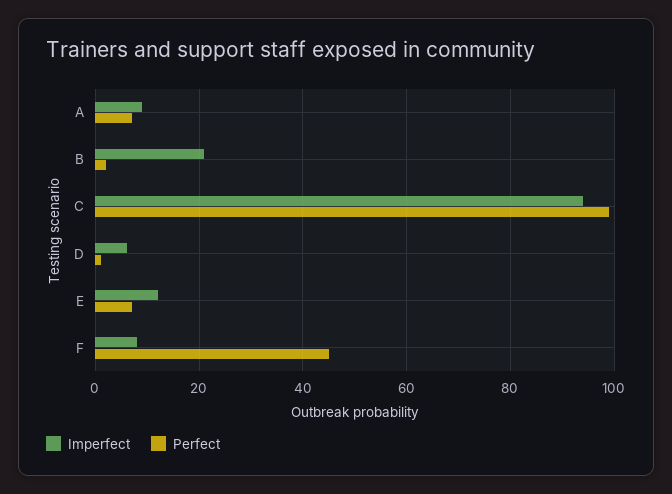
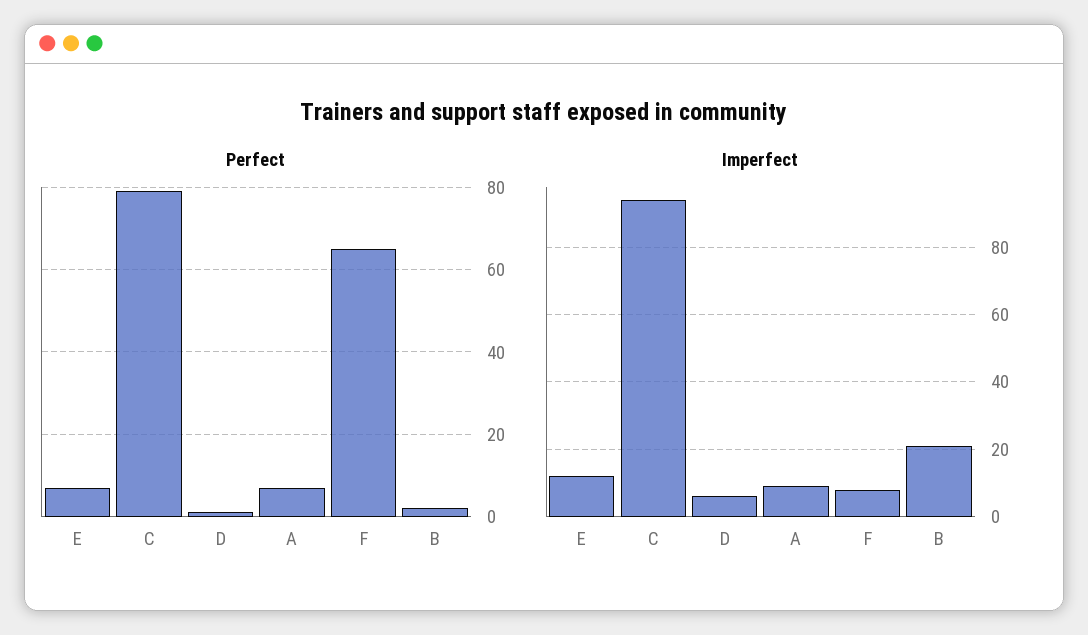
Perfect, C: 100 -> 80
Perfect, F: 45 -> 65

